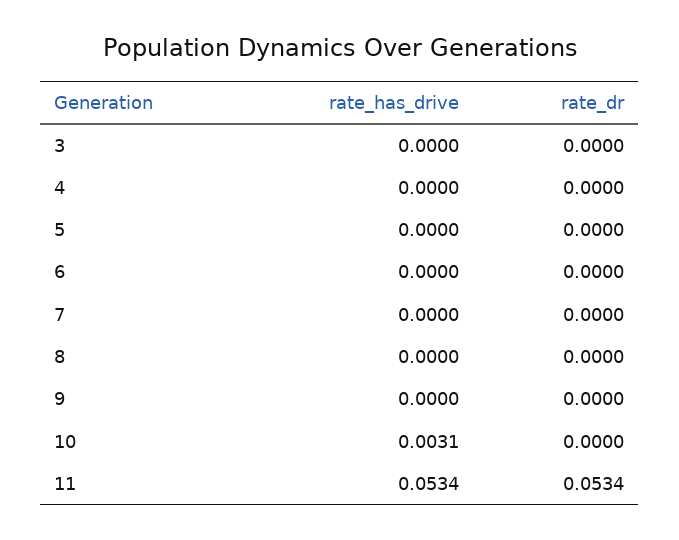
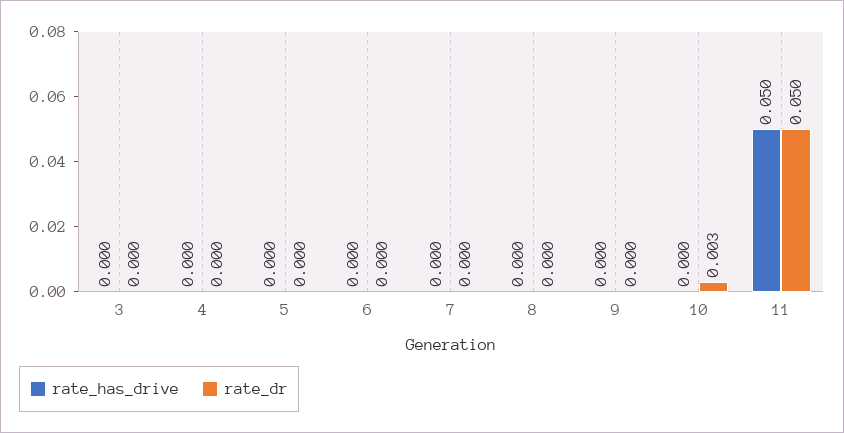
rate_has_drive, 10: 0.0031 -> 0
rate_dr, 10: 0 -> 0.003
rate_has_drive, 11: 0.0534 -> 0.05
rate_dr, 11: 0.0534 -> 0.05

